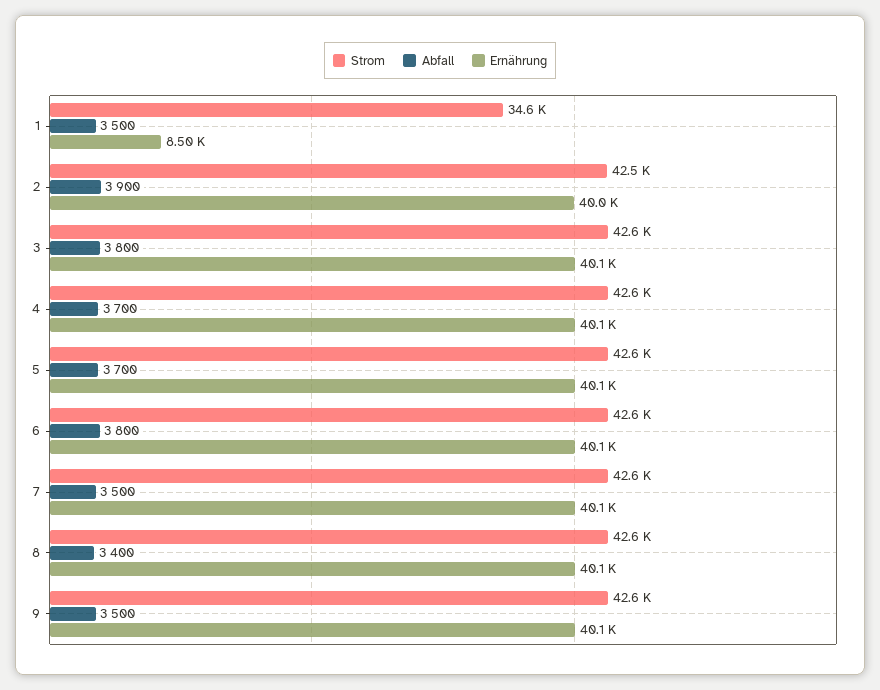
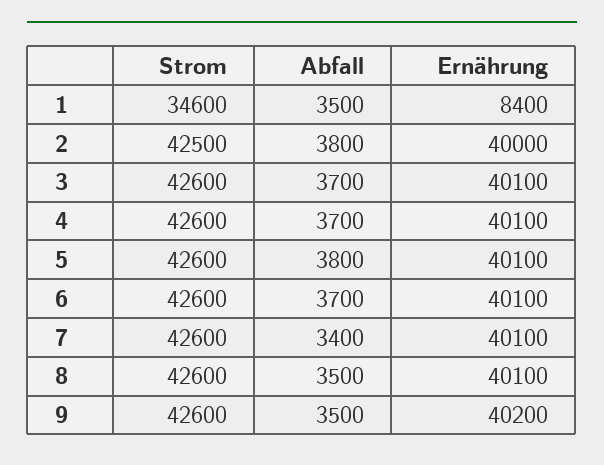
Ernährung, 1: 8500 -> 8400
Abfall, 2: 3900 -> 3800
Abfall, 3: 3800 -> 3700
Abfall, 5: 3700 -> 3800
Abfall, 6: 3800 -> 3700
Abfall, 7: 3500 -> 3400
Abfall, 8: 3400 -> 3500
Ernährung, 9: 40100 -> 40200

